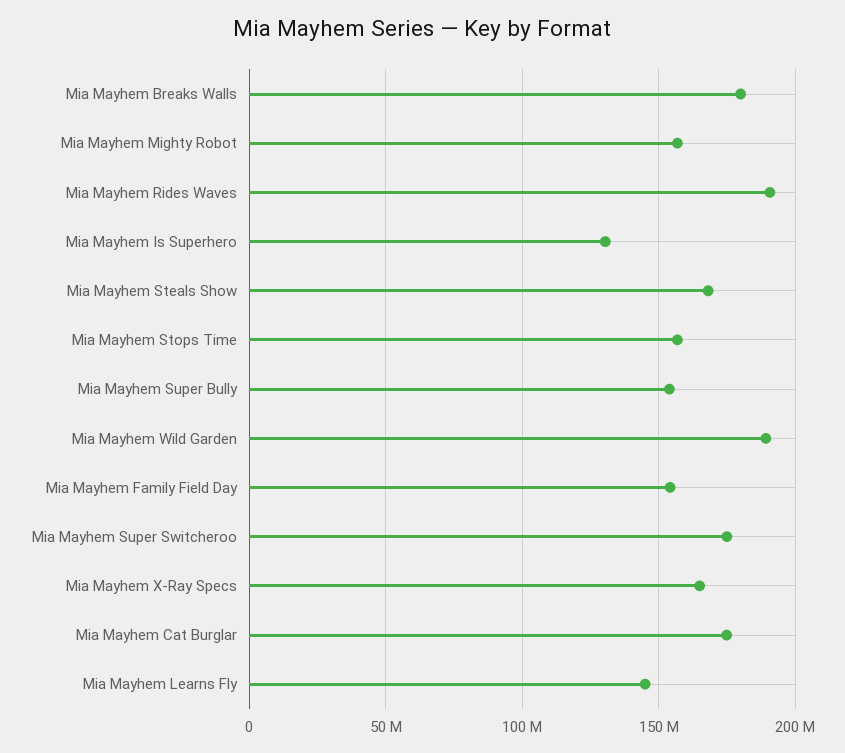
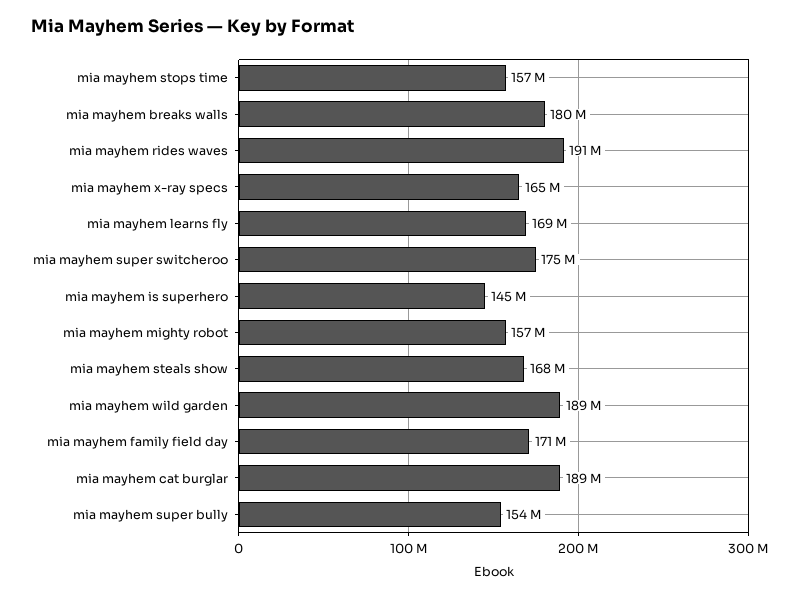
Mia Mayhem Is Superhero: 130000000 -> 145000000
Mia Mayhem Family Field Day: 155000000 -> 171000000
Mia Mayhem Cat Burglar: 175000000 -> 189000000
Mia Mayhem Learns Fly: 145000000 -> 169000000

